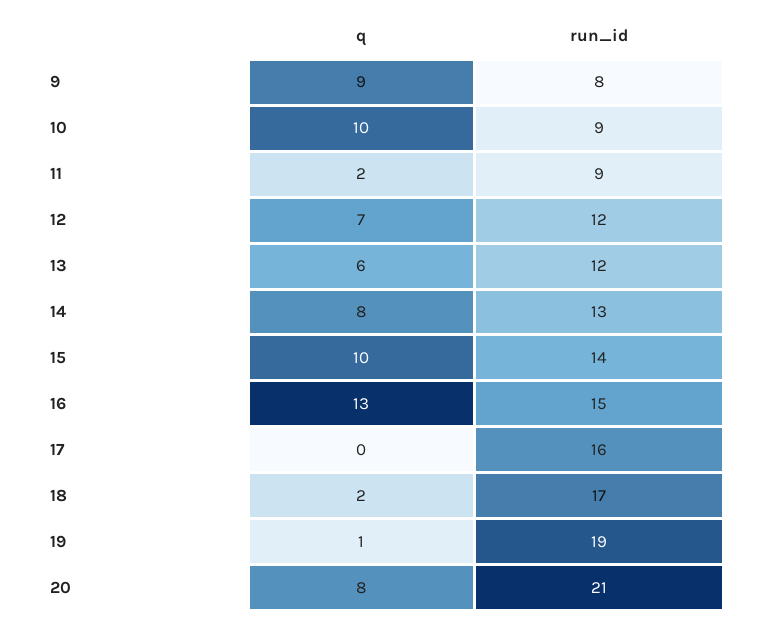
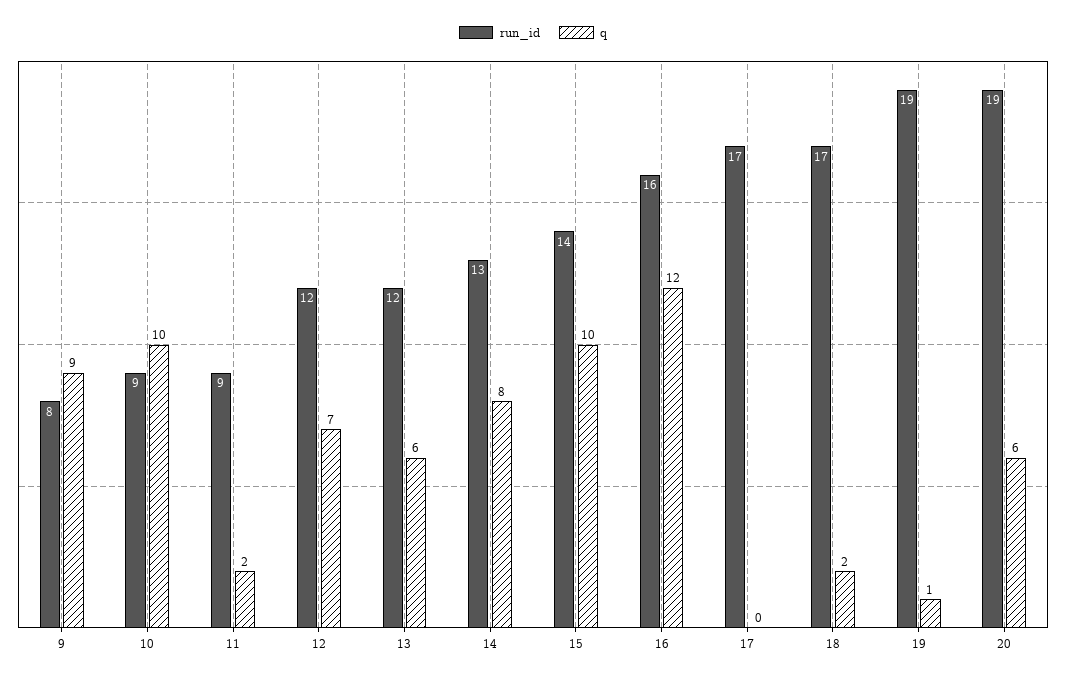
q, 16: 13 -> 12
run_id, 16: 15 -> 16
run_id, 17: 16 -> 17
q, 20: 8 -> 6
run_id, 20: 21 -> 19

